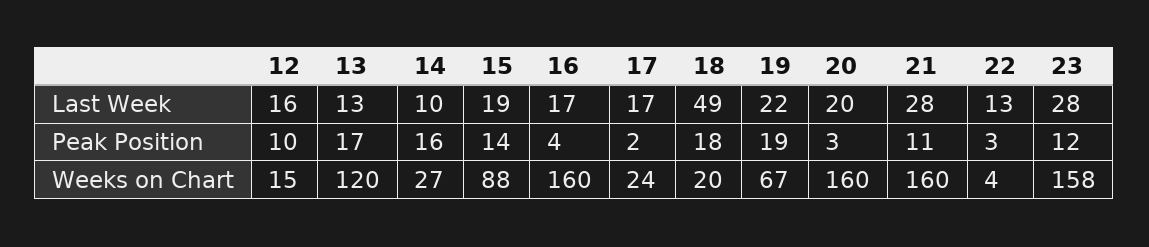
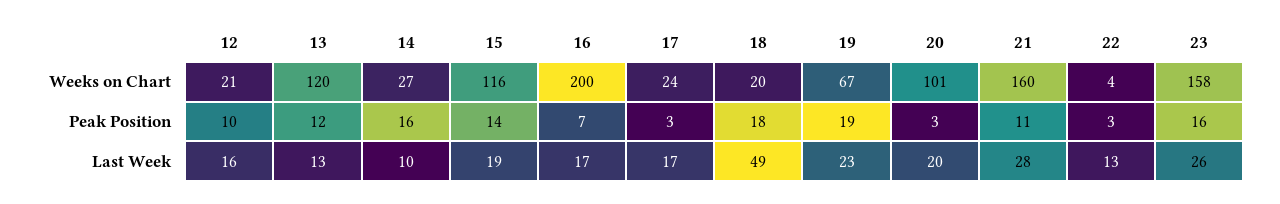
19, Last Week: 22 -> 23
23, Last Week: 28 -> 26
13, Peak Position: 17 -> 12
16, Peak Position: 4 -> 7
17, Peak Position: 2 -> 3
23, Peak Position: 12 -> 16
12, Weeks on Chart: 15 -> 21
15, Weeks on Chart: 88 -> 116
16, Weeks on Chart: 160 -> 200
20, Weeks on Chart: 160 -> 101

